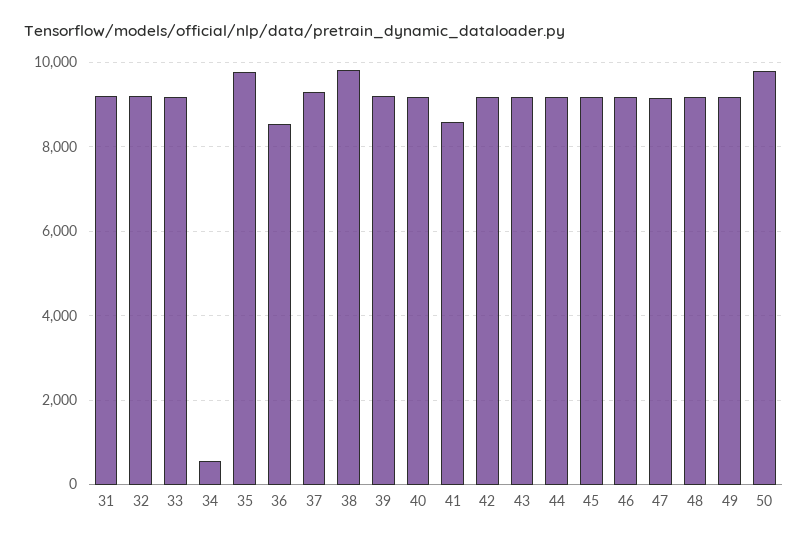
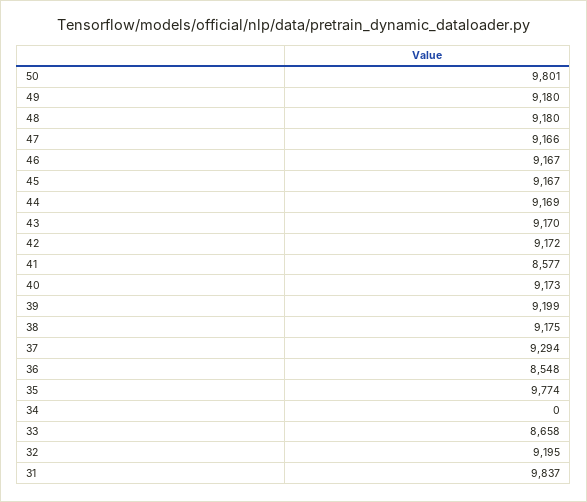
31: 9200 -> 9837
33: 9200 -> 8658
34: 600 -> 0
38: 9800 -> 9175

